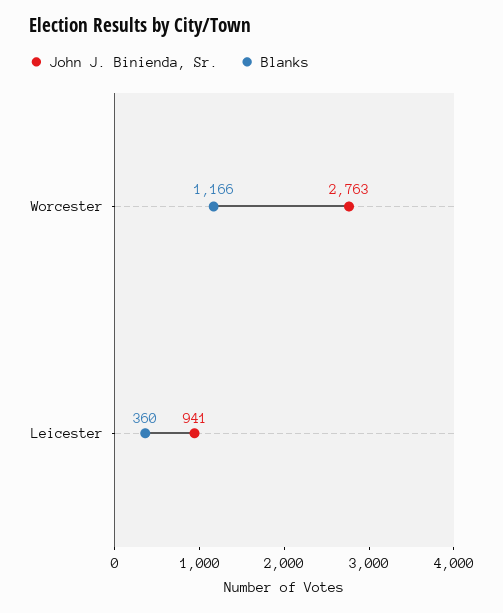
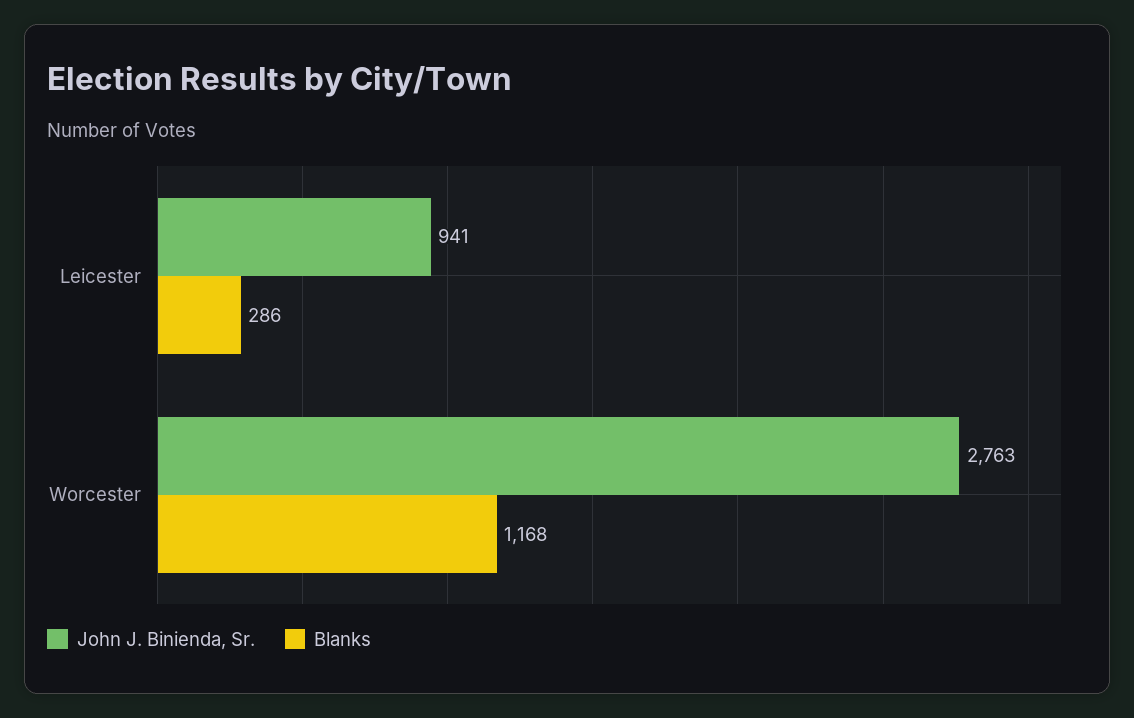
Blanks, Worcester: 1166 -> 1168
Blanks, Leicester: 360 -> 286

